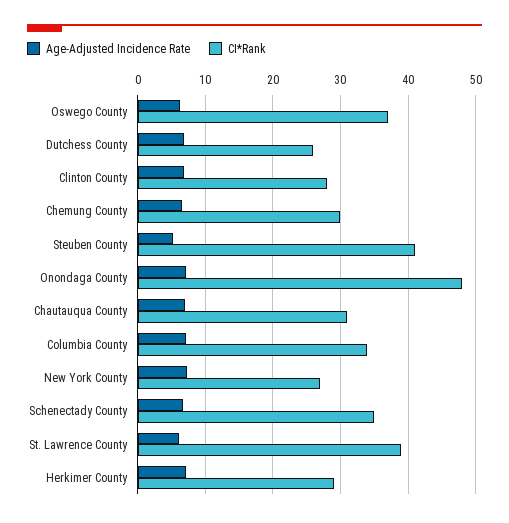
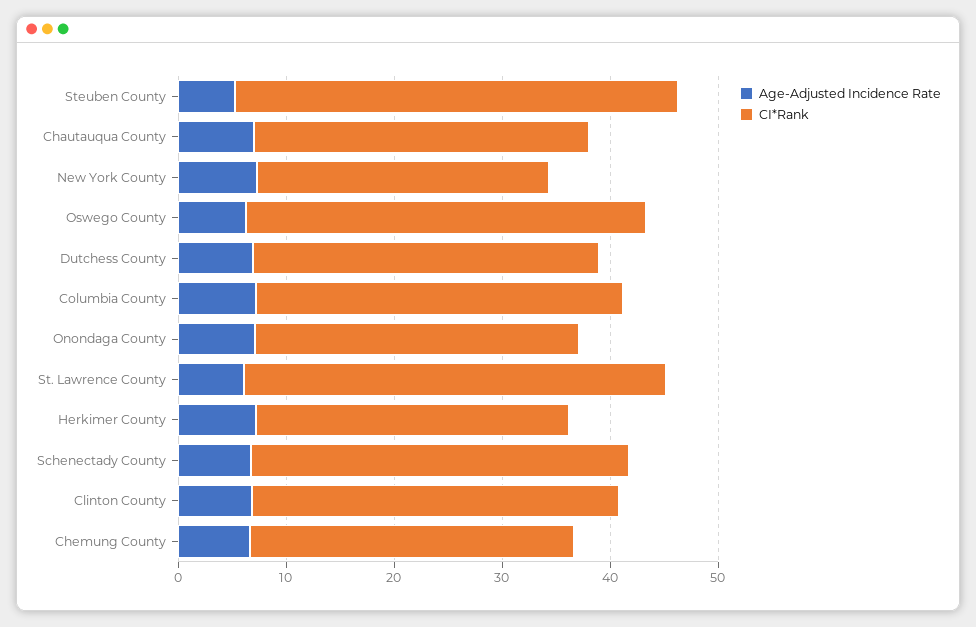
CI*Rank, Dutchess County: 26 -> 32
CI*Rank, Clinton County: 28 -> 34
CI*Rank, Onondaga County: 48 -> 30

